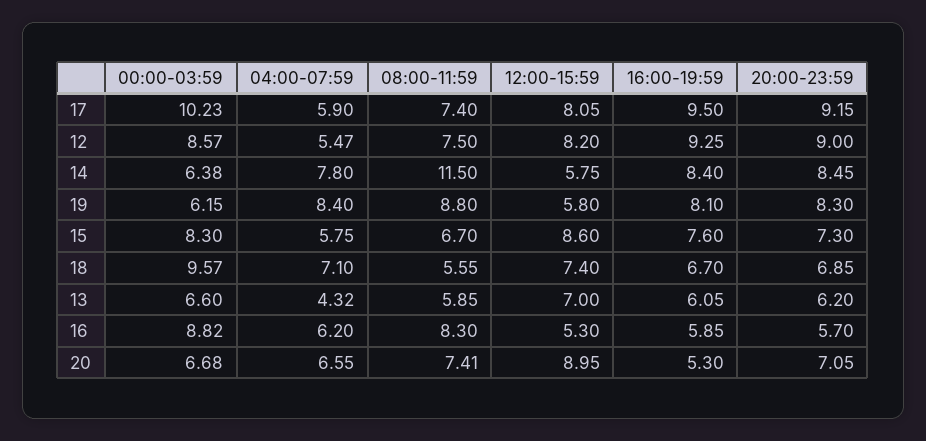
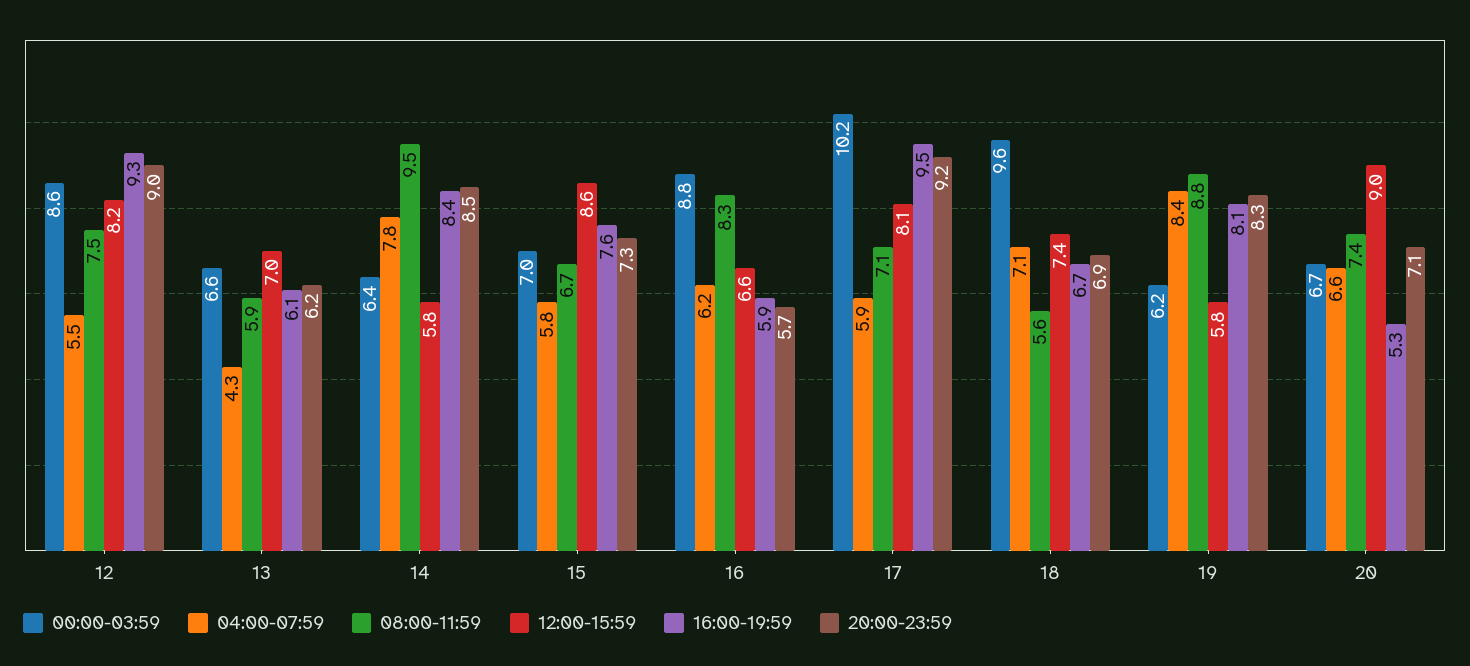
08:00-11:59, 17: 7.4 -> 7.1
08:00-11:59, 14: 11.5 -> 9.5
00:00-03:59, 15: 8.3 -> 7
12:00-15:59, 16: 5.3 -> 6.6

